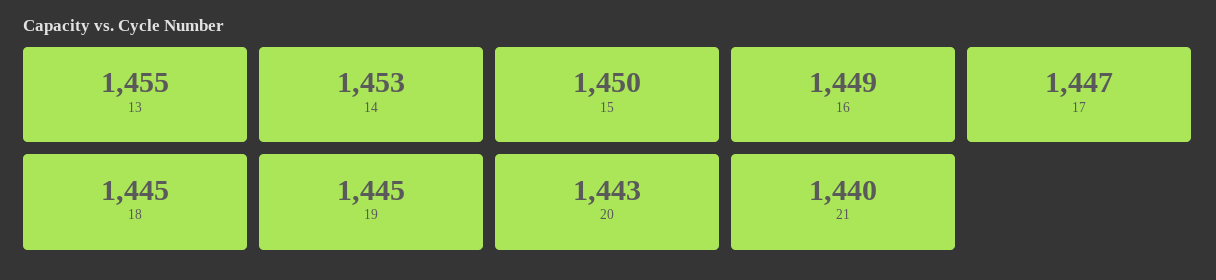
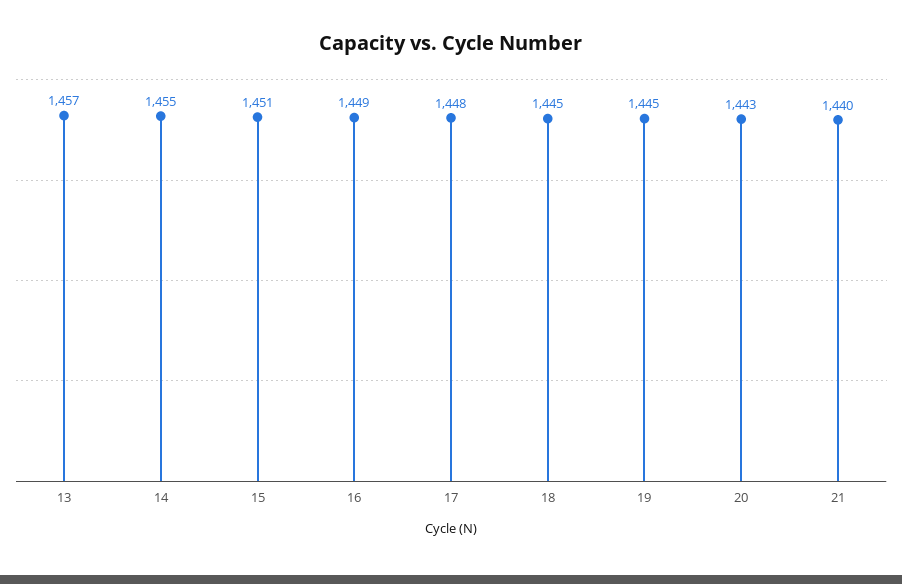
13: 1455 -> 1457
14: 1453 -> 1455
15: 1450 -> 1451
17: 1447 -> 1448

